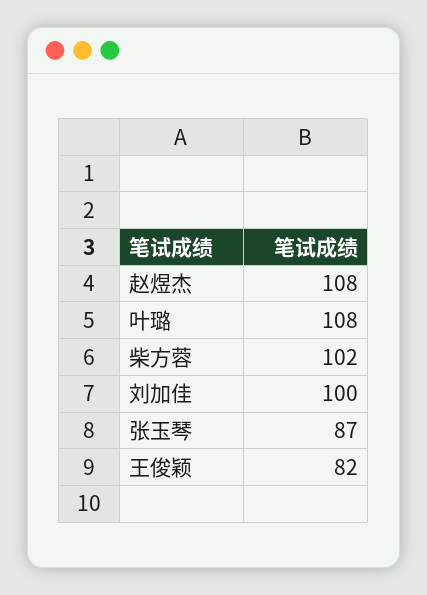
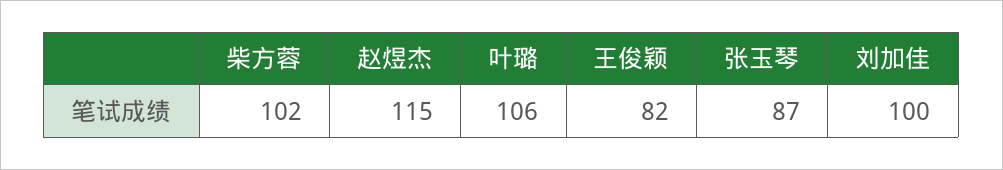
赵煜杰: 108 -> 115
叶璐: 108 -> 106

